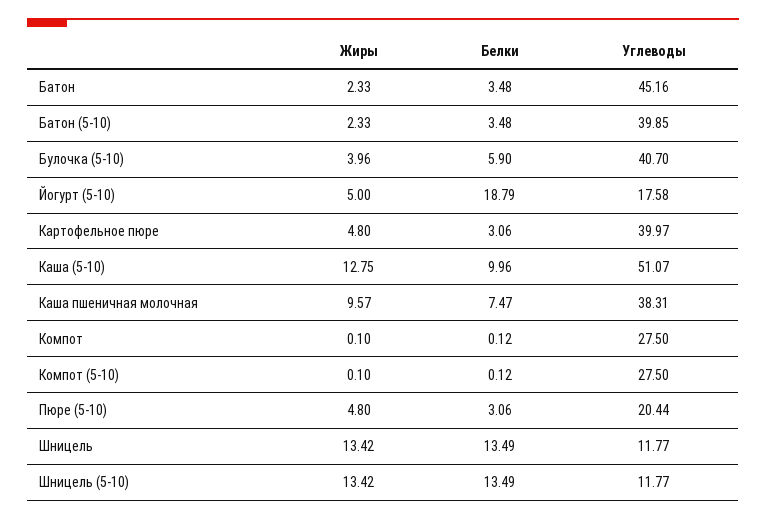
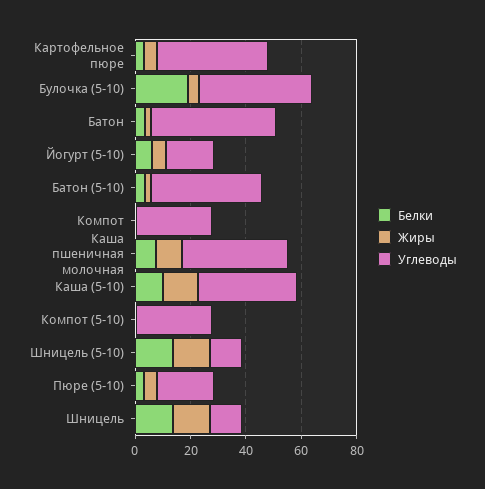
Белки, Булочка (5-10): 5.9 -> 20
Белки, Йогурт (5-10): 18.79 -> 5
Углеводы, Каша (5-10): 51.07 -> 35

